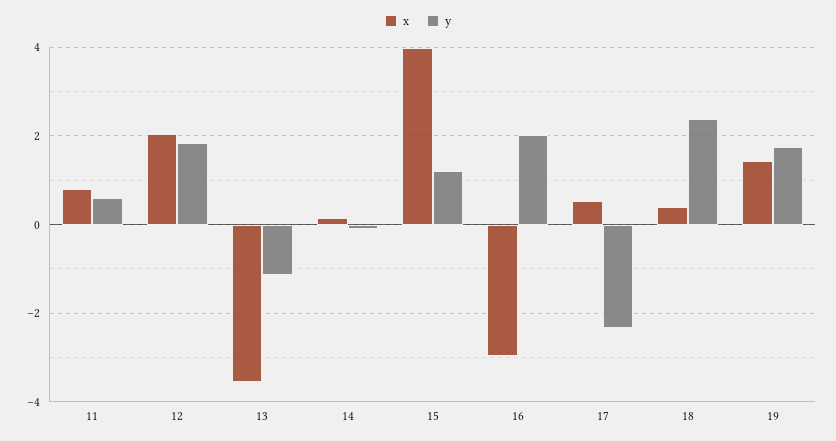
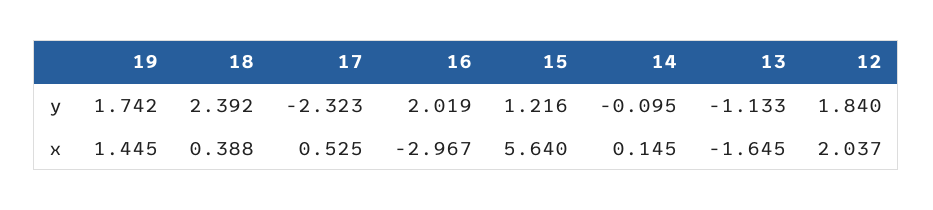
x, 11: 0.8 -> none
y, 11: 0.6 -> none
x, 13: -3.6 -> -1.645
x, 15: 4 -> 5.64

